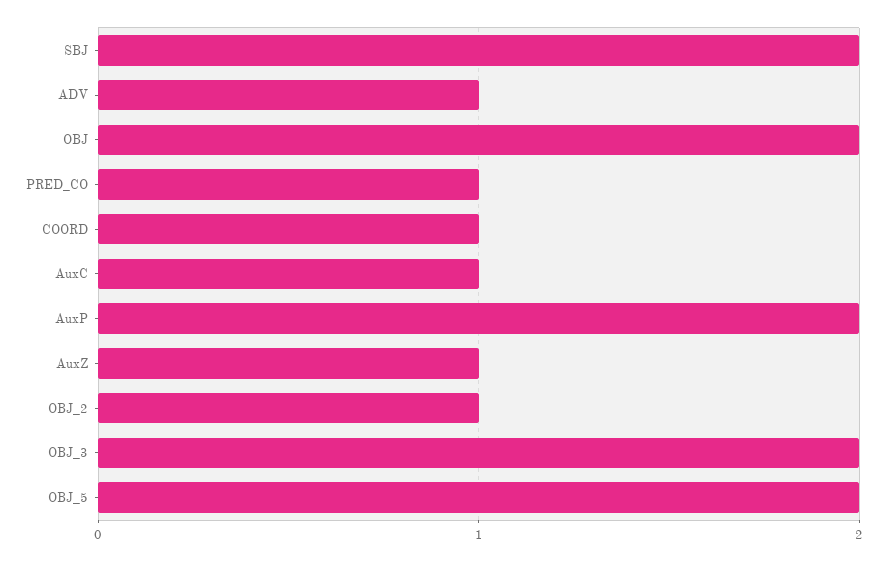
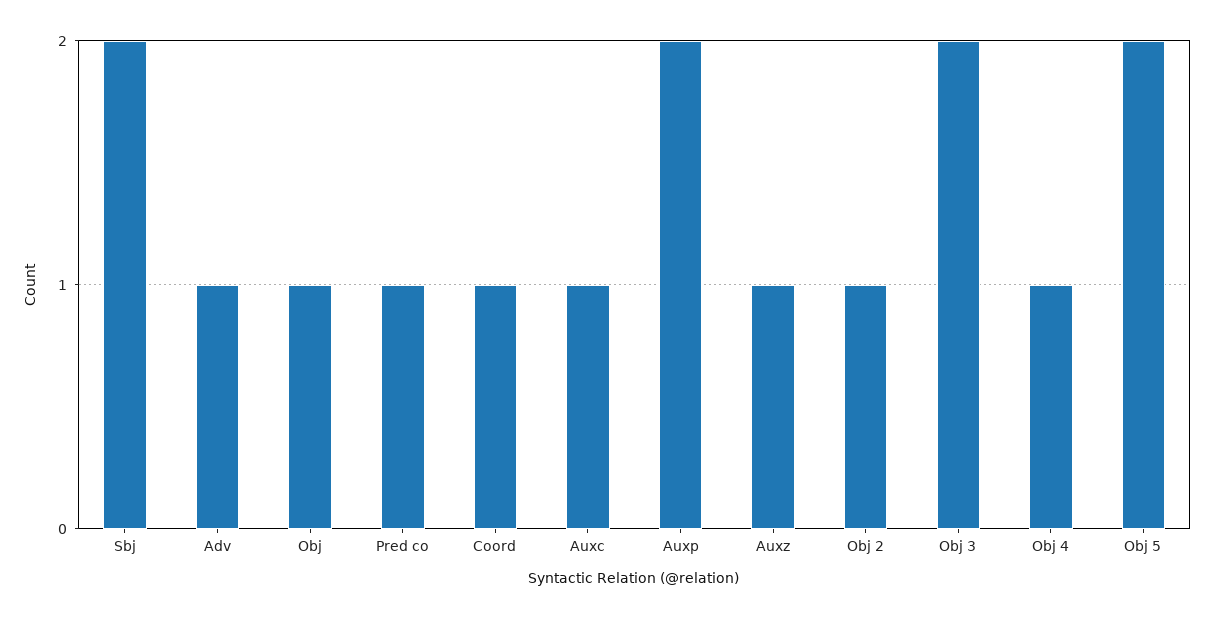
OBJ: 2 -> 1
Obj 4: none -> 1

